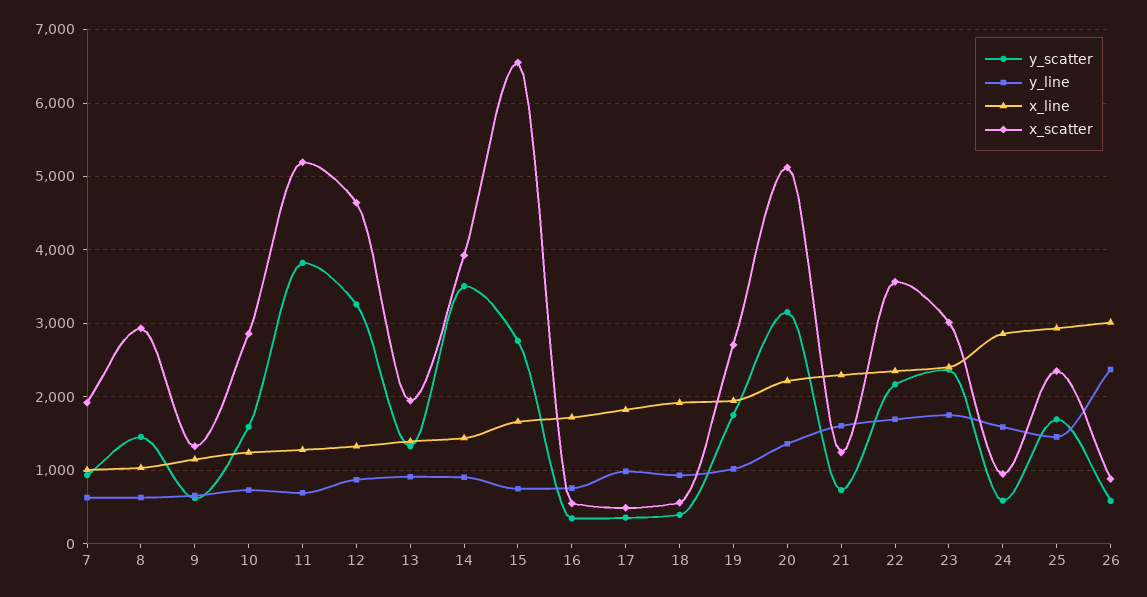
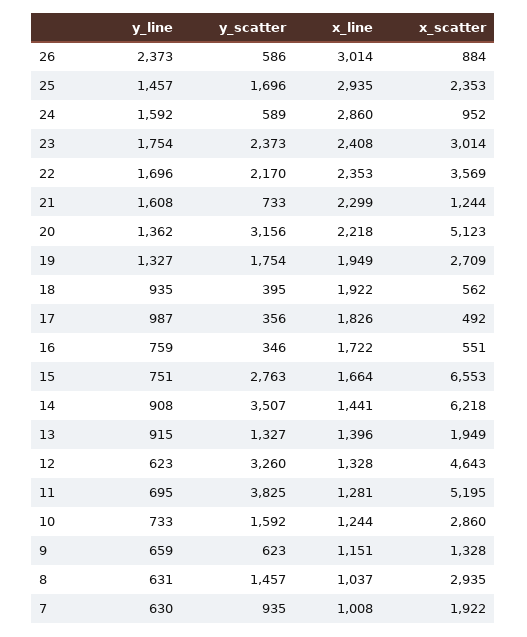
y_line, 12: 900 -> 623
x_scatter, 14: 3900 -> 6218
y_line, 19: 1000 -> 1327

